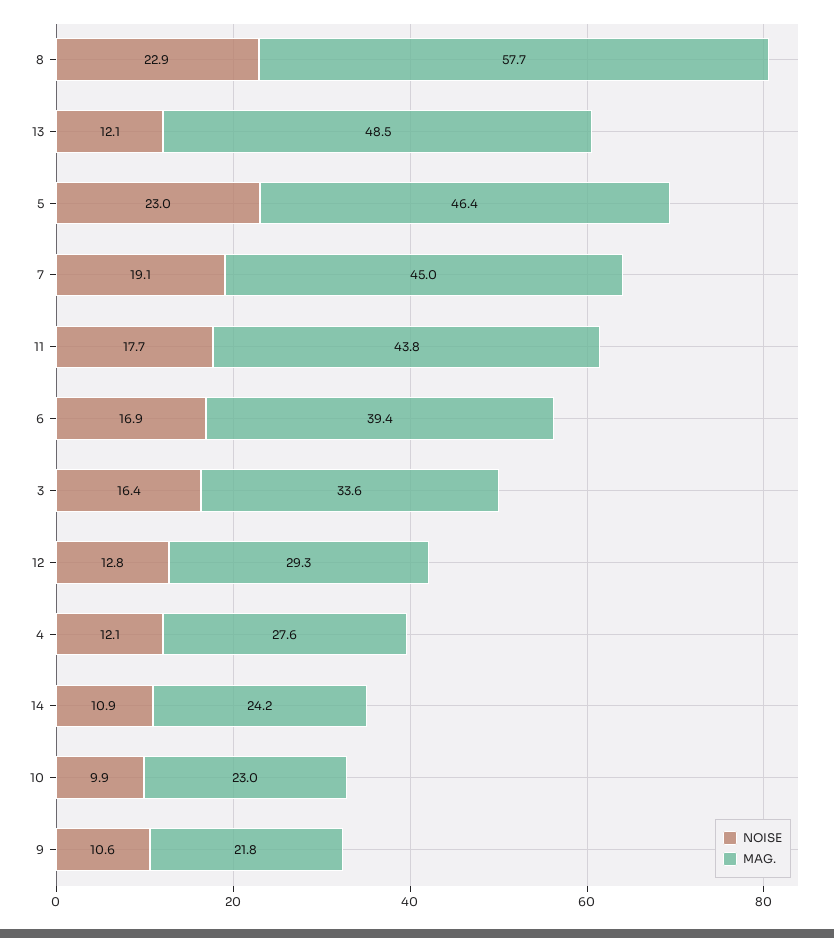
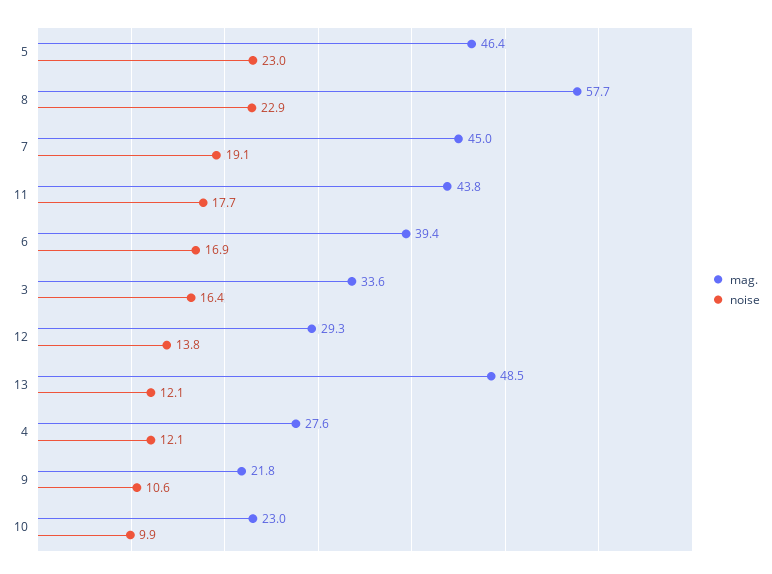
NOISE, 12: 12.8 -> 13.8
NOISE, 14: 10.9 -> none
MAG., 14: 24.2 -> none

